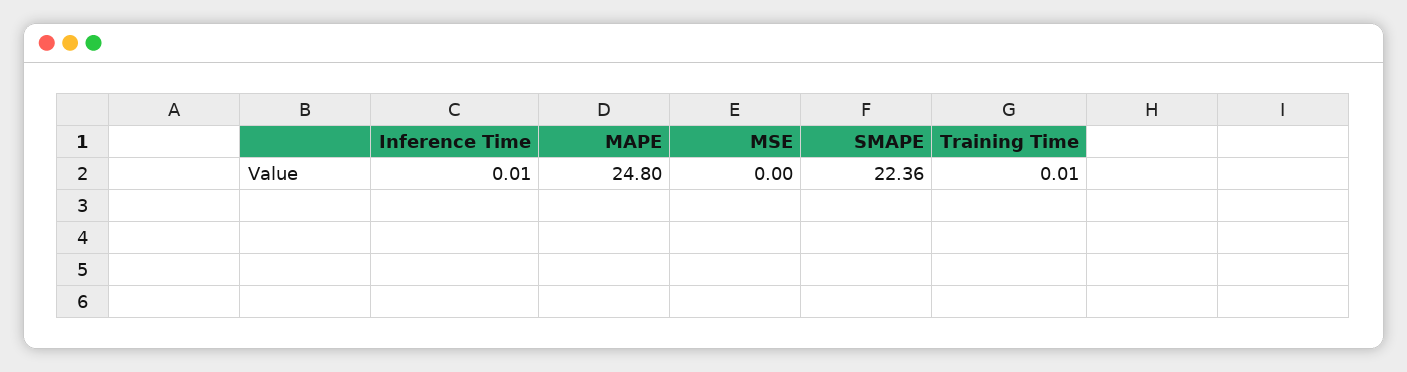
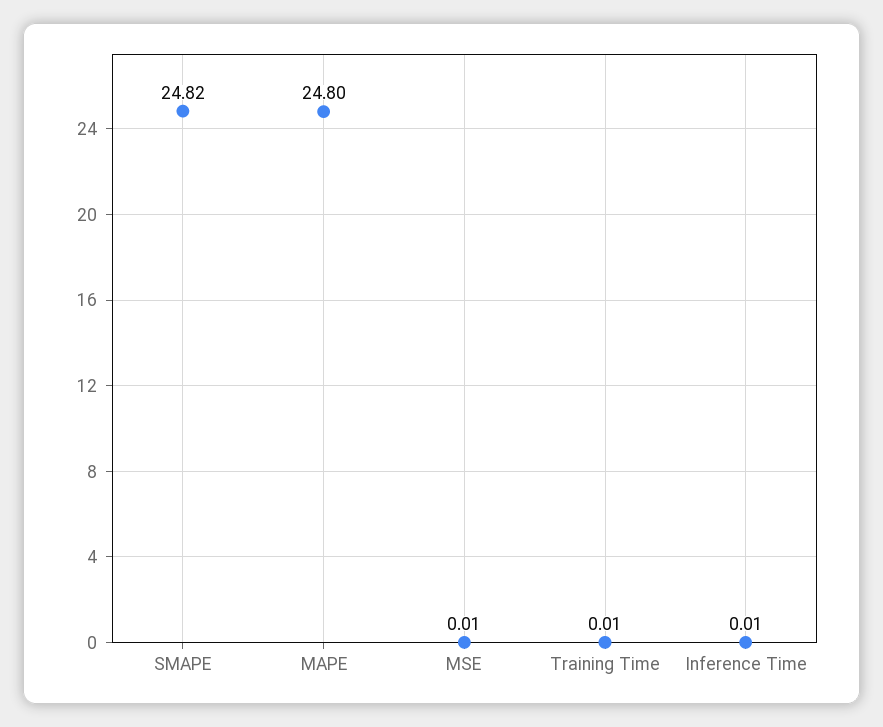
MSE: 0 -> 0.01
SMAPE: 22.36 -> 24.82

